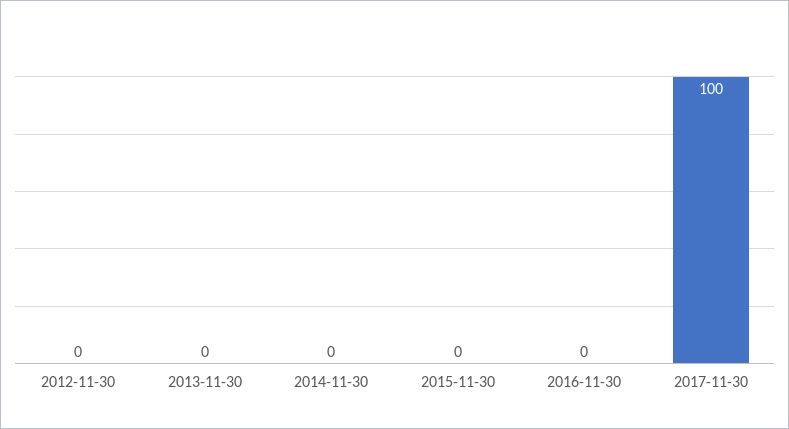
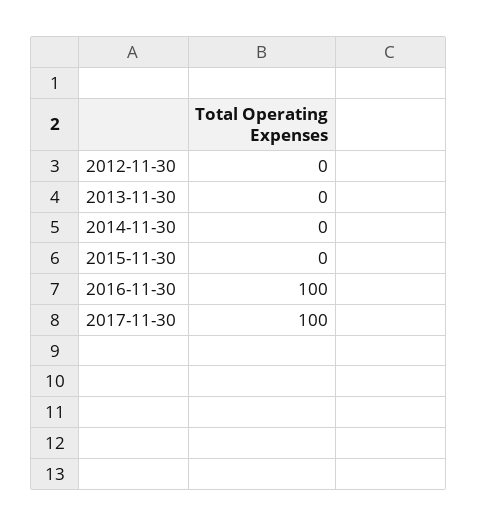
2016-11-30: 0 -> 100

